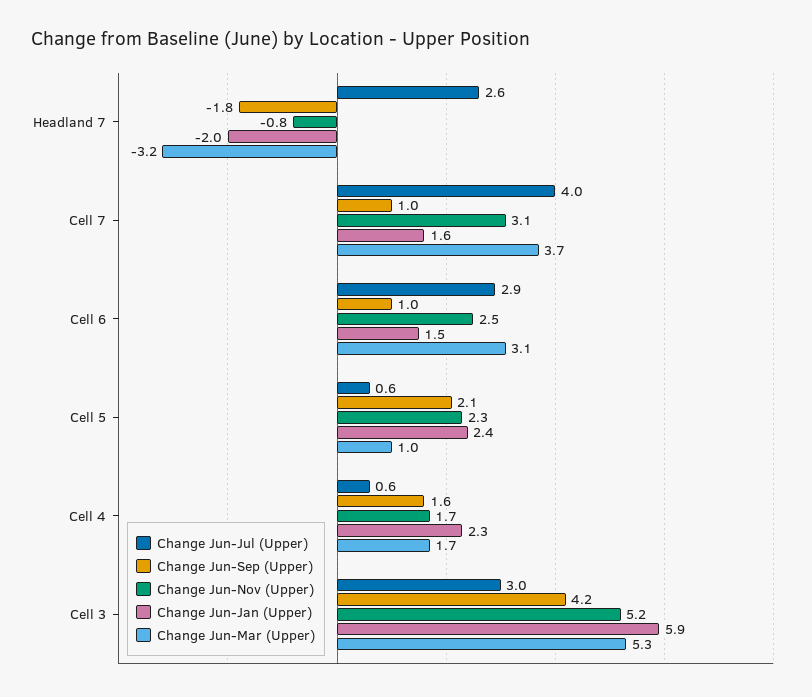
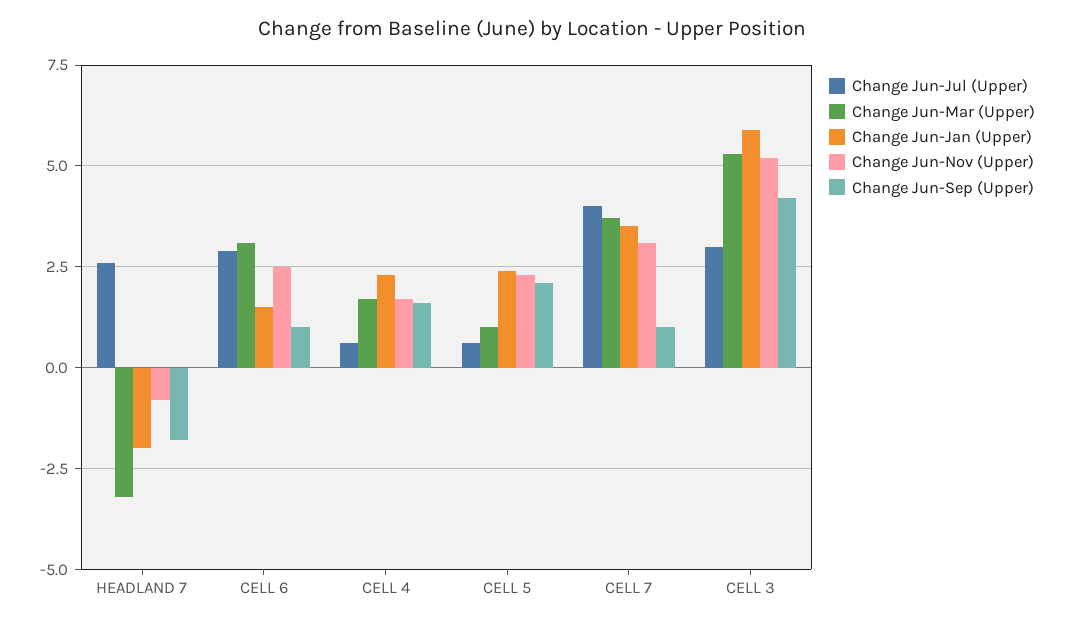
Change Jun-Jan (Upper), Cell 7: 1.6 -> 3.5

